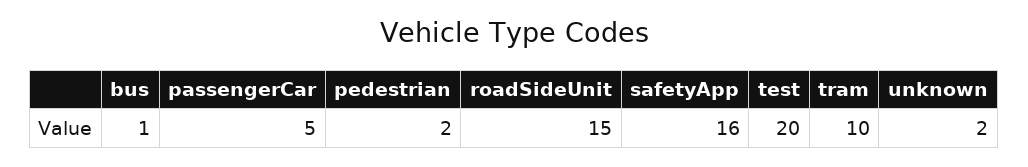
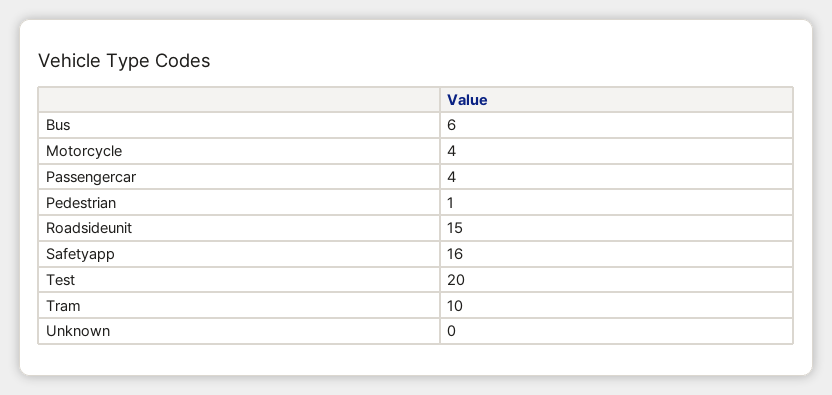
bus: 1 -> 6
passengerCar: 5 -> 4
pedestrian: 2 -> 1
unknown: 2 -> 0
Motorcycle: none -> 4

